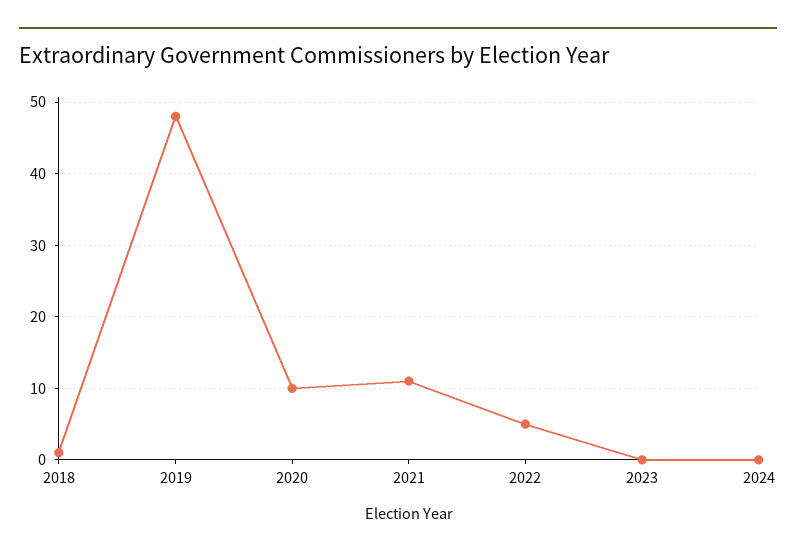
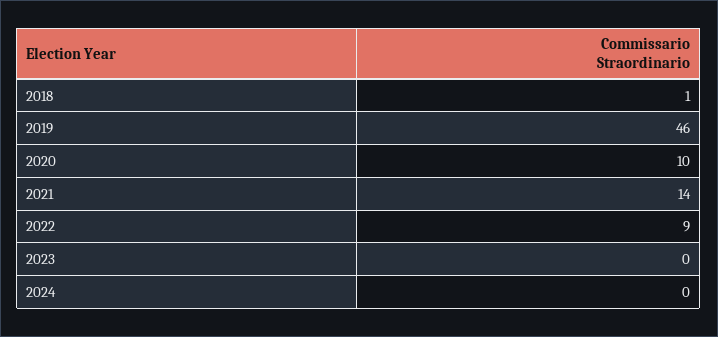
2019: 48 -> 46
2021: 11 -> 14
2022: 5 -> 9

